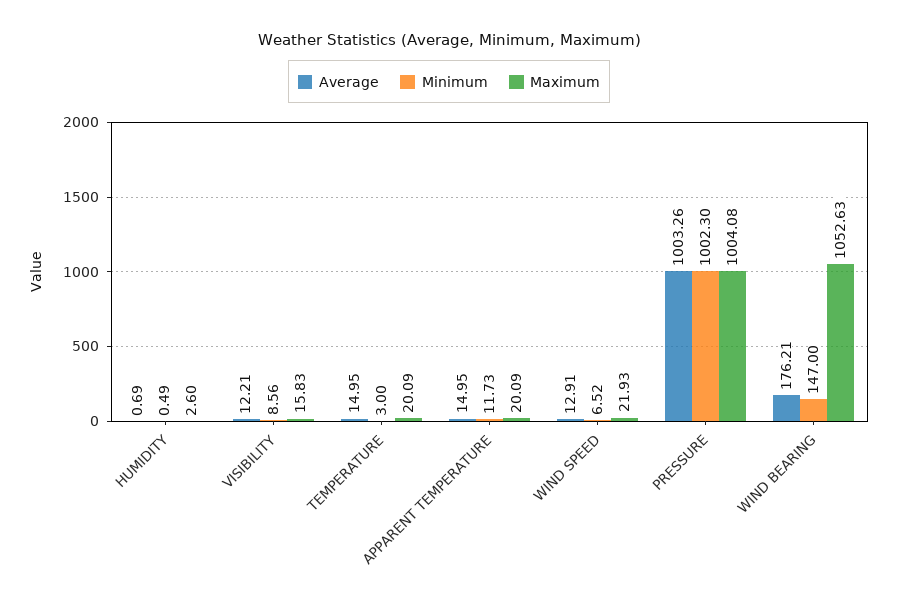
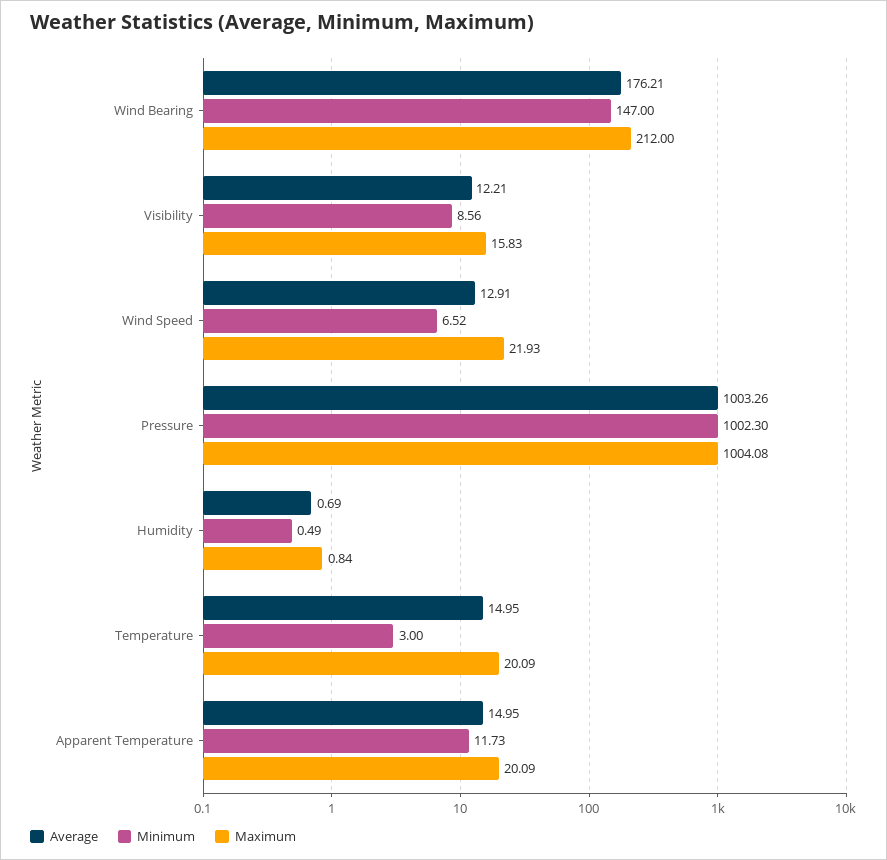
Maximum, HUMIDITY: 2.6 -> 0.84
Maximum, WIND BEARING: 1052.63 -> 212

